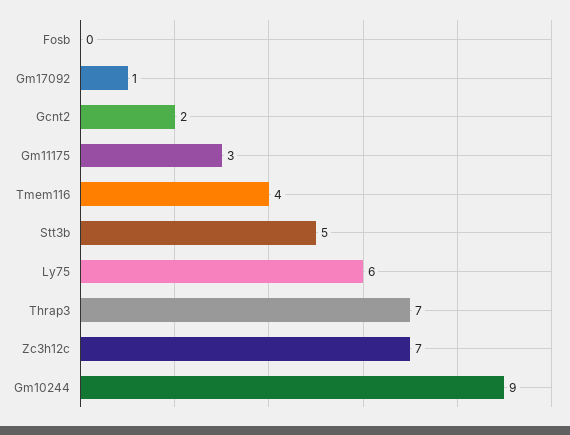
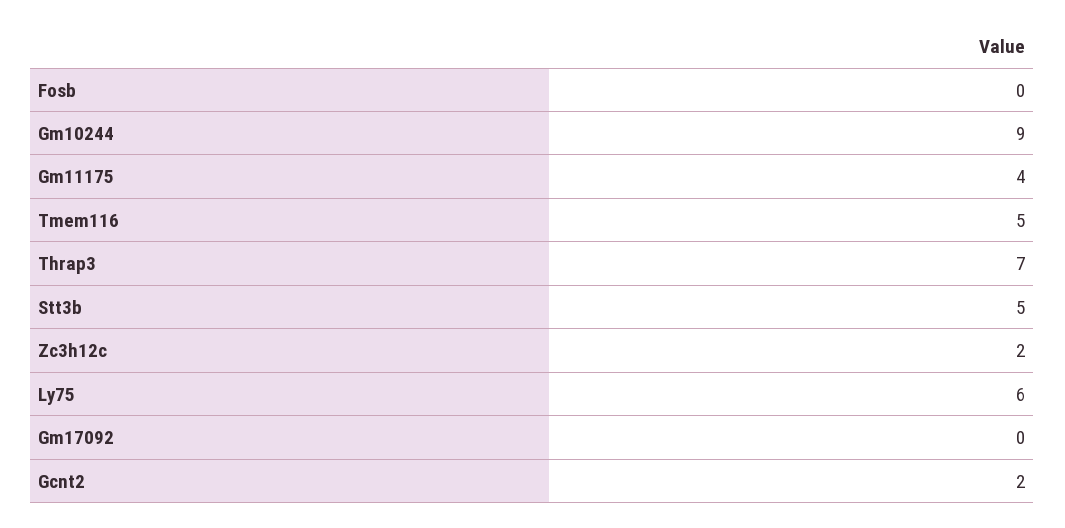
Gm17092: 1 -> 0
Gm11175: 3 -> 4
Tmem116: 4 -> 5
Zc3h12c: 7 -> 2

